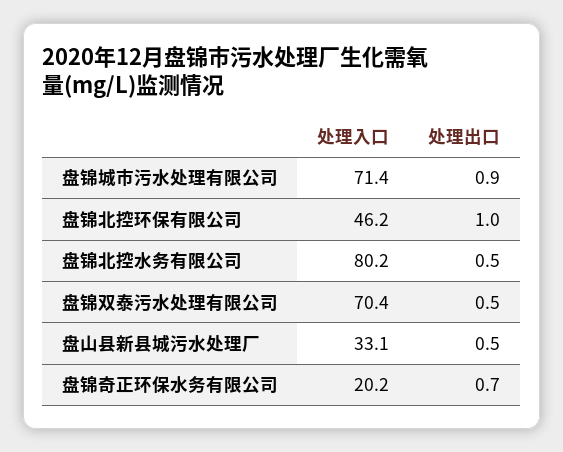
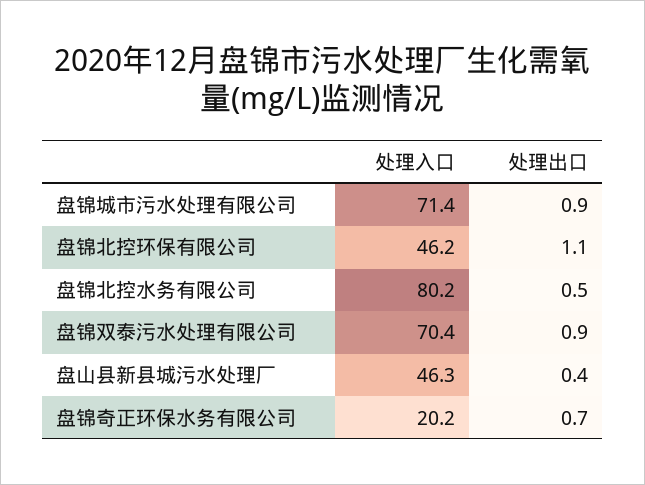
处理出口, 盘锦北控环保有限公司: 1 -> 1.1
处理出口, 盘锦双泰污水处理有限公司: 0.5 -> 0.9
处理入口, 盘山县新县城污水处理厂: 33.1 -> 46.3
处理出口, 盘山县新县城污水处理厂: 0.5 -> 0.4

